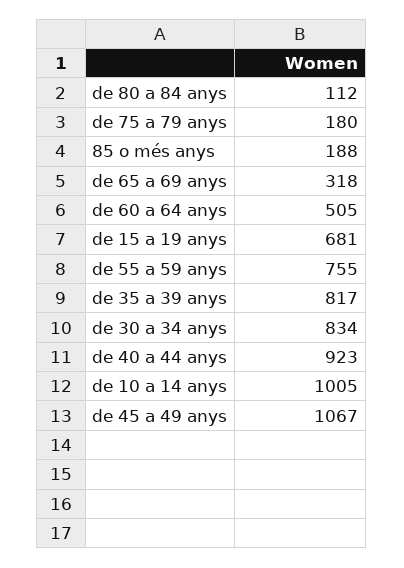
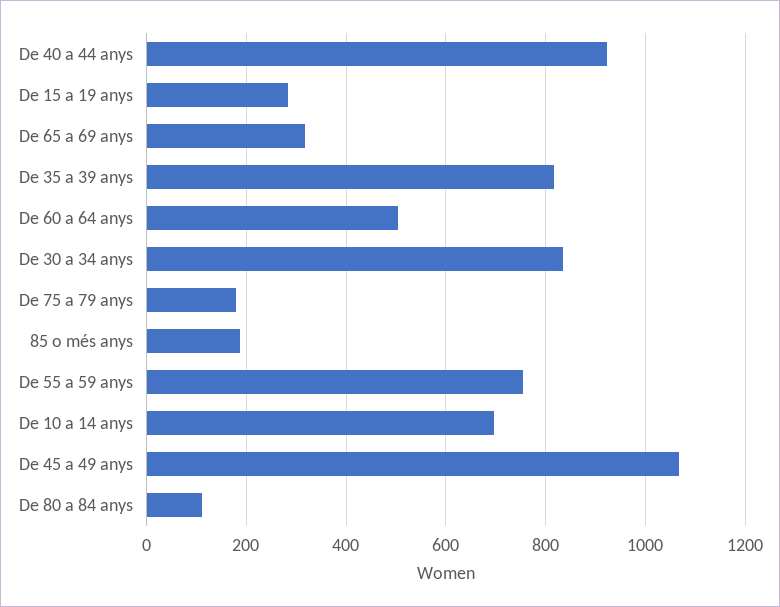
de 15 a 19 anys: 681 -> 280
de 10 a 14 anys: 1005 -> 700

